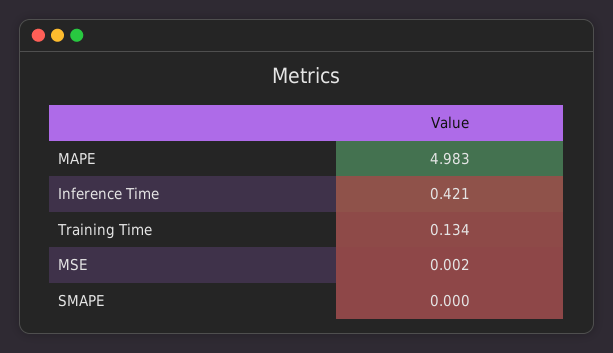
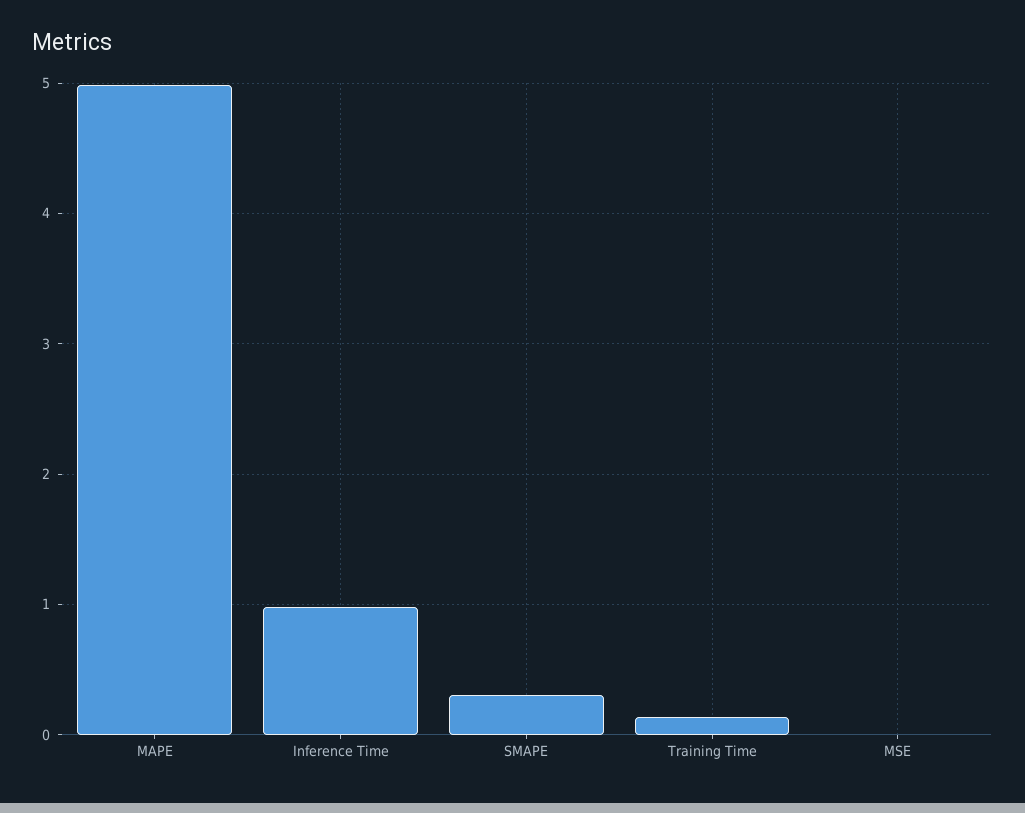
Inference Time: 0.421 -> 1
SMAPE: 0 -> 0.3

